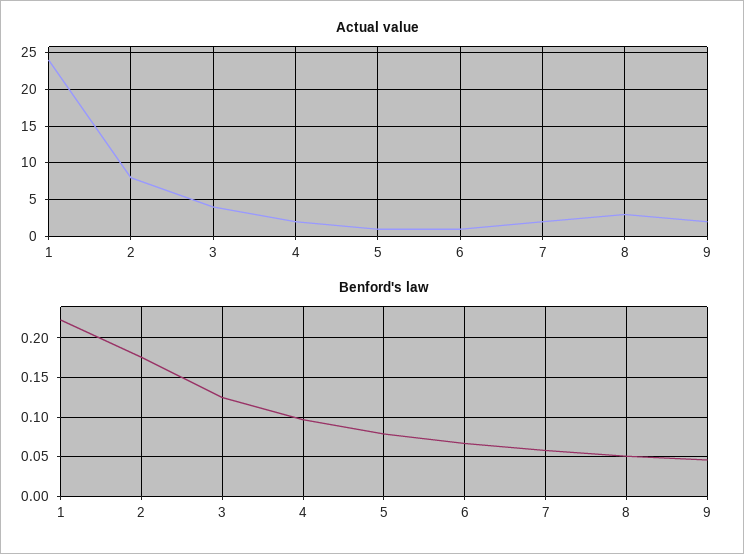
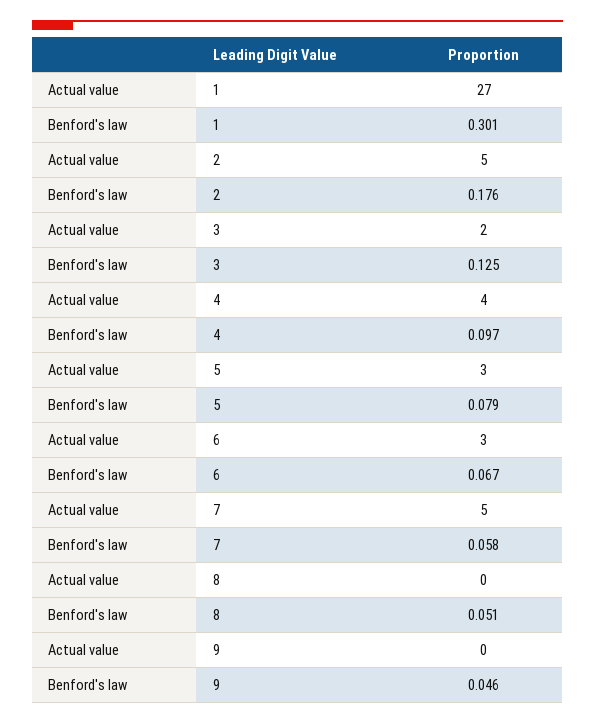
Actual value, 1: 24 -> 27
Actual value, 2: 8 -> 5
Actual value, 3: 4 -> 2
Actual value, 4: 2 -> 4
Actual value, 5: 1 -> 3
Actual value, 6: 1 -> 3
Actual value, 7: 2 -> 5
Actual value, 8: 3 -> 0
Actual value, 9: 2 -> 0
Benford's law, 1: 0.22 -> 0.301

